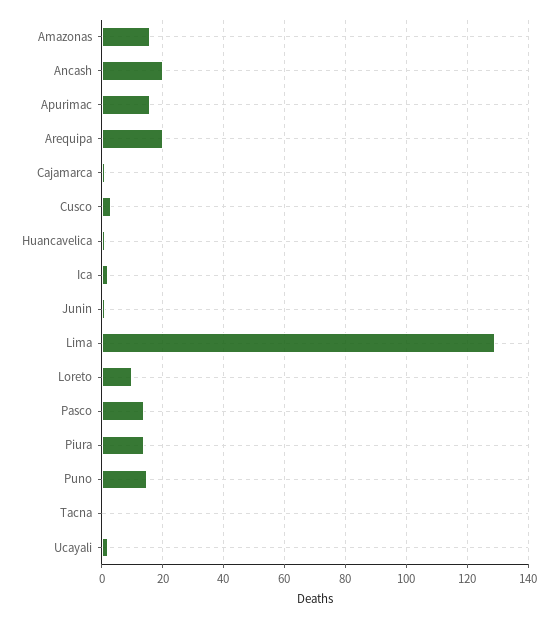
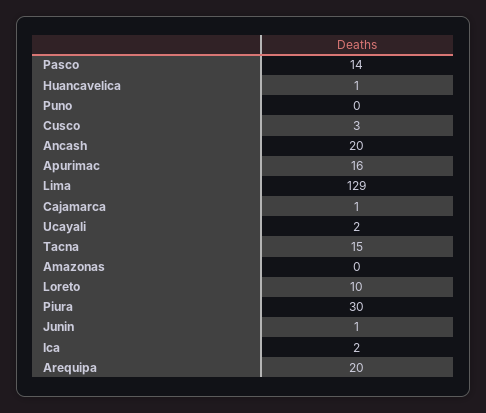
Amazonas: 15 -> 0
Piura: 15 -> 30
Puno: 15 -> 0
Tacna: 0 -> 15

